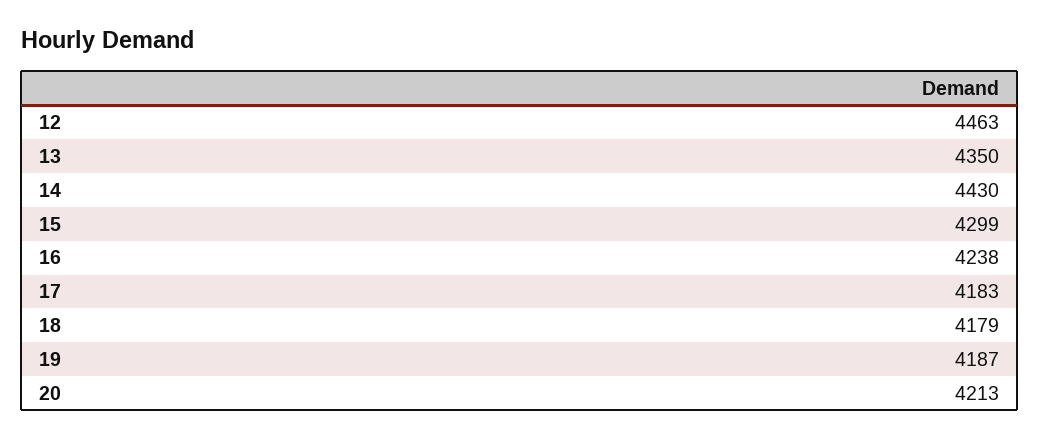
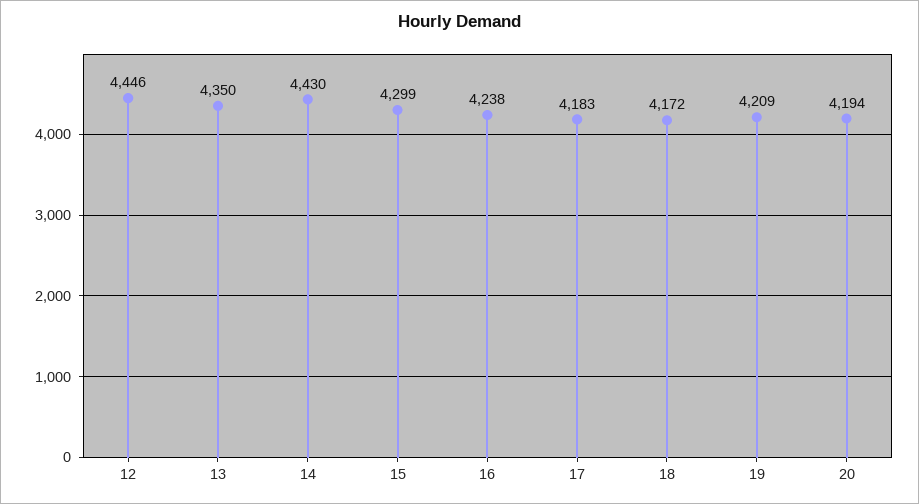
12: 4463 -> 4446
18: 4179 -> 4172
19: 4187 -> 4209
20: 4213 -> 4194

